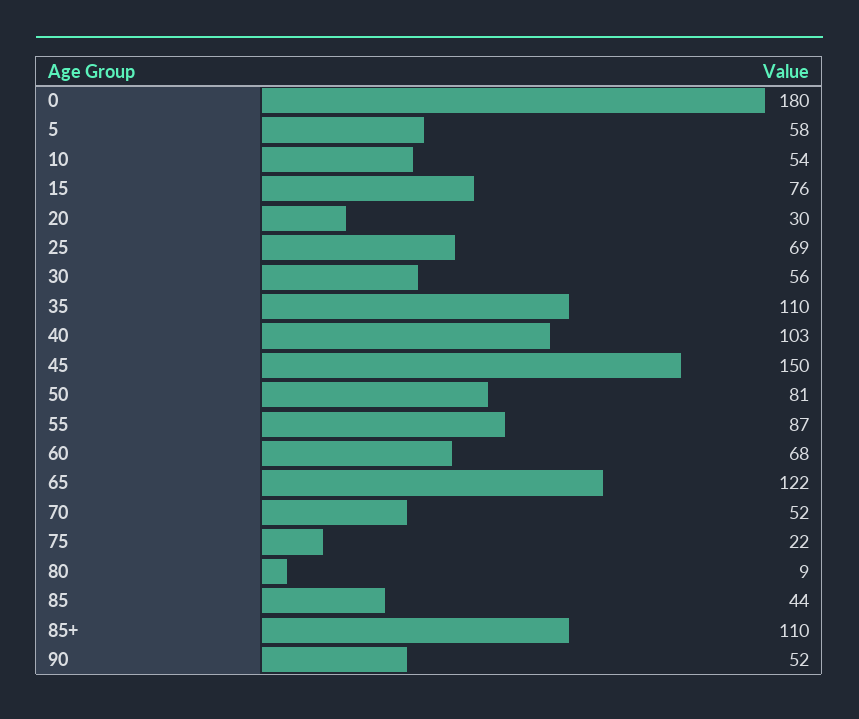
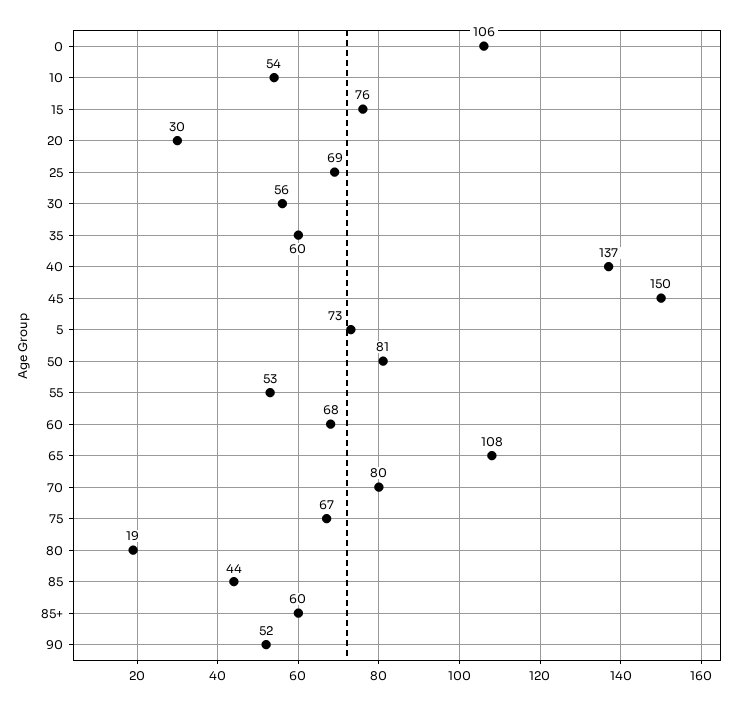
0: 180 -> 106
5: 58 -> 73
35: 110 -> 60
40: 103 -> 137
55: 87 -> 53
65: 122 -> 108
70: 52 -> 80
75: 22 -> 67
80: 9 -> 19
85+: 110 -> 60

